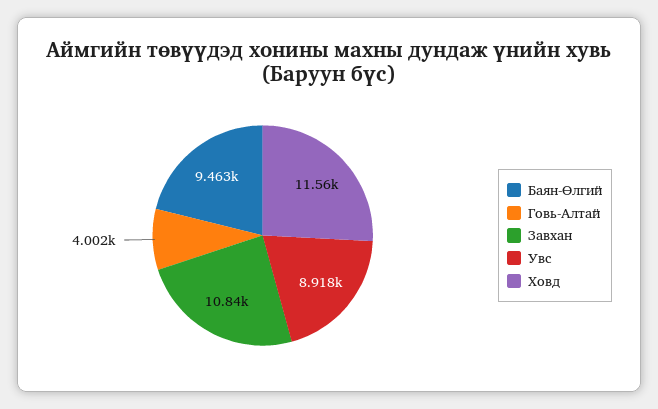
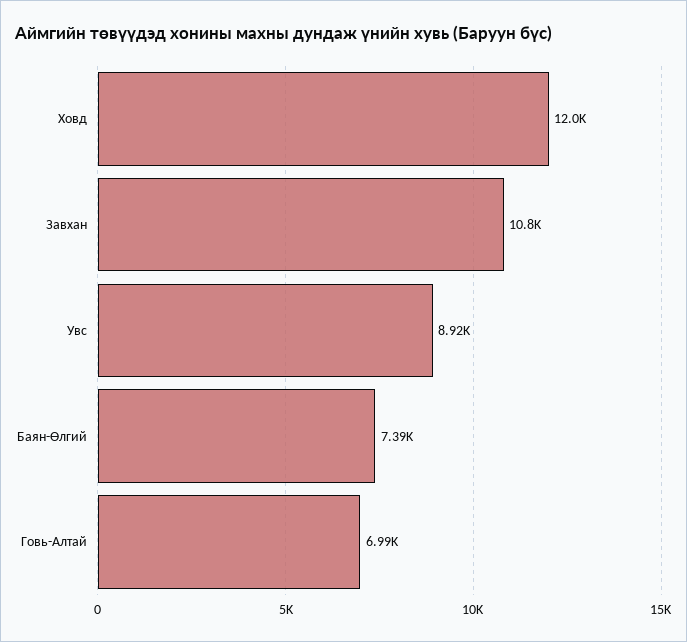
Баян-Өлгий: 9463 -> 7390
Говь-Алтай: 4002 -> 6990
Ховд: 11560 -> 12000

